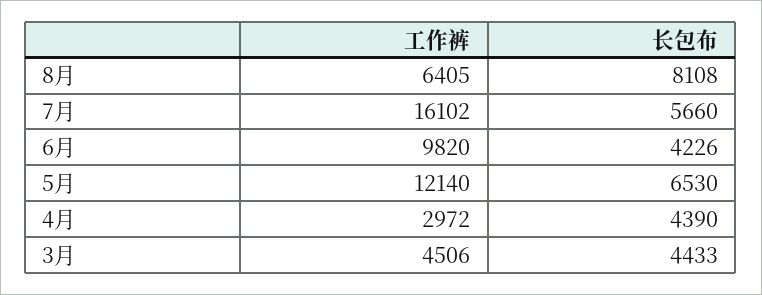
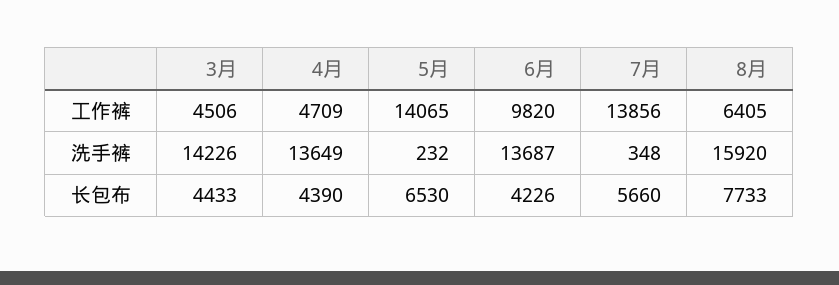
长包布, 8月: 8108 -> 7733
工作裤, 7月: 16102 -> 13856
工作裤, 5月: 12140 -> 14065
工作裤, 4月: 2972 -> 4709
洗手裤, 3月: none -> 14226
洗手裤, 4月: none -> 13649
洗手裤, 5月: none -> 232
洗手裤, 6月: none -> 13687
洗手裤, 7月: none -> 348
洗手裤, 8月: none -> 15920

